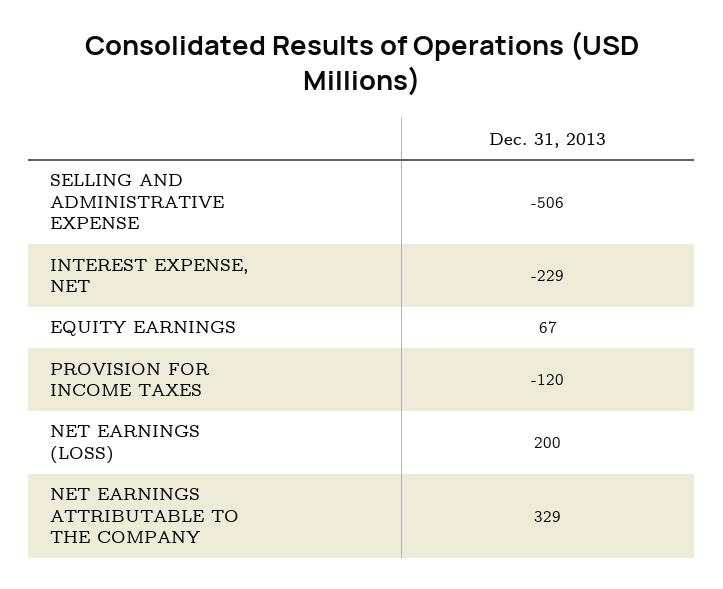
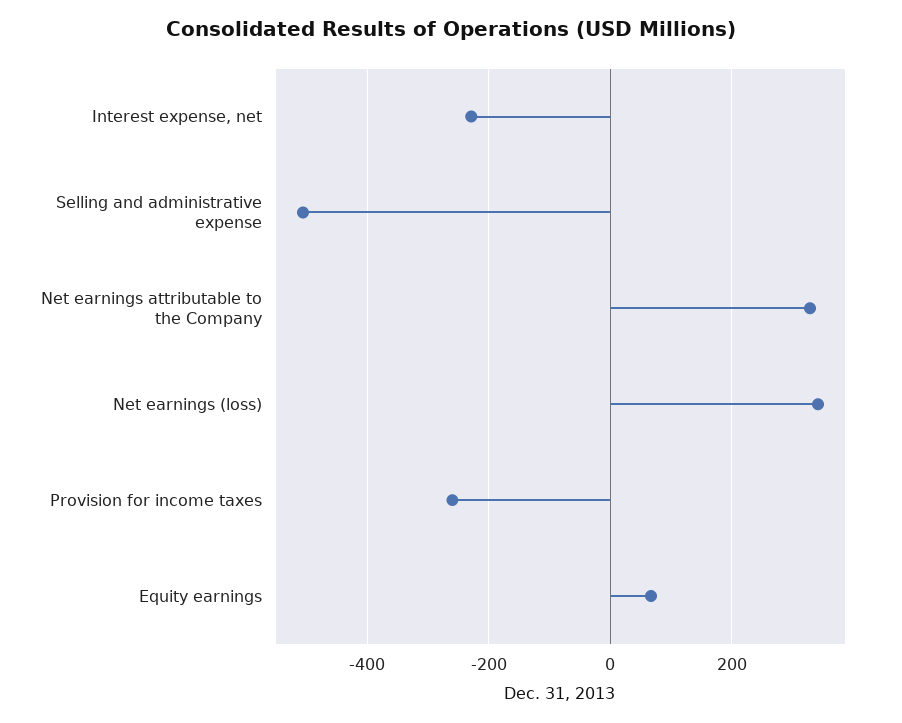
PROVISION FOR INCOME TAXES: -120 -> -260
NET EARNINGS (LOSS): 200 -> 340

